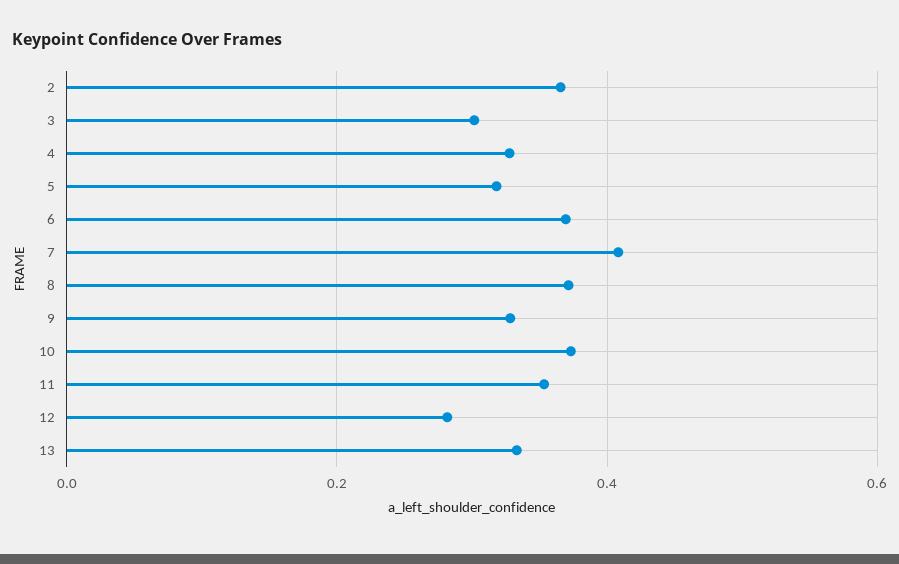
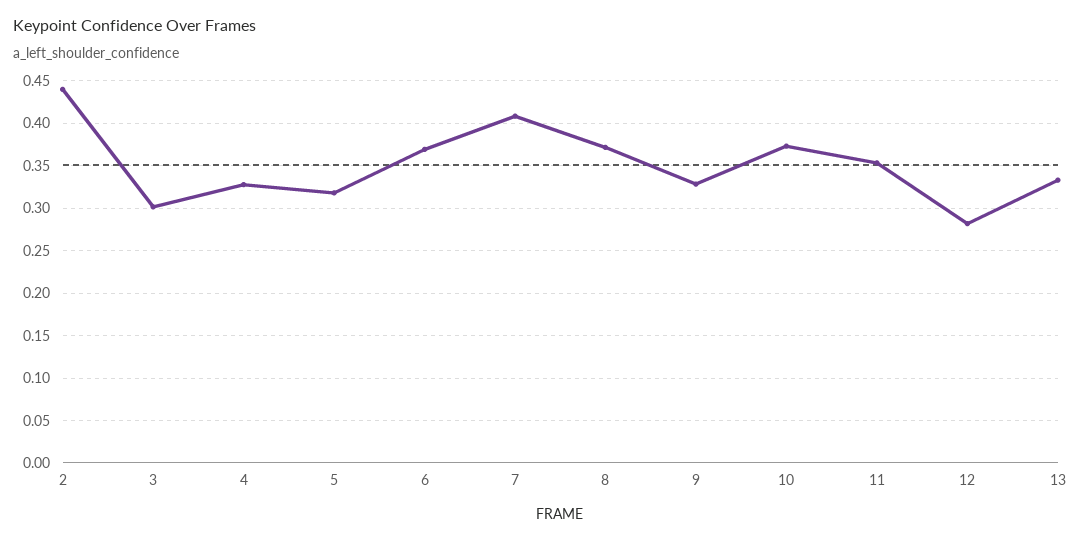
2: 0.36 -> 0.44

